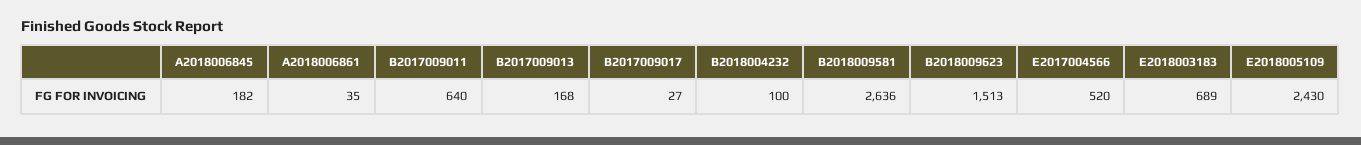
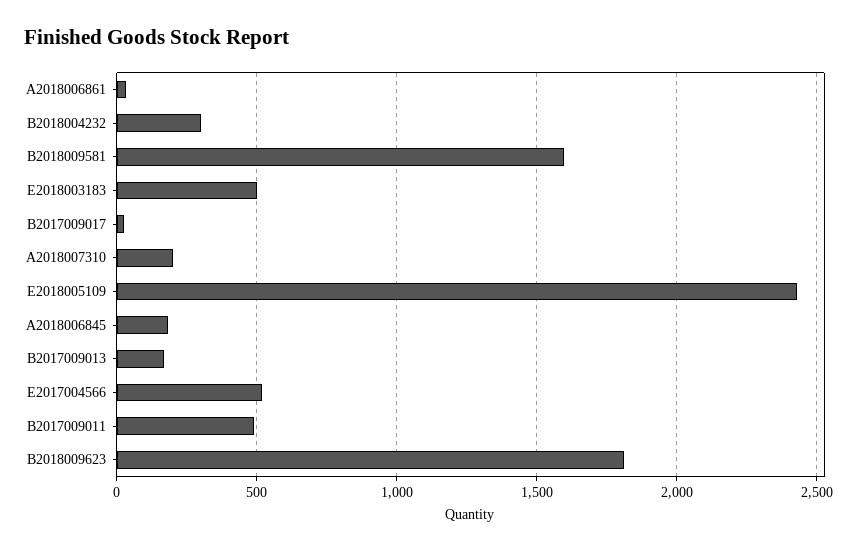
B2017009011: 640 -> 500
B2018004232: 100 -> 300
B2018009581: 2636 -> 1600
B2018009623: 1513 -> 1800
E2018003183: 689 -> 500
A2018007310: none -> 200

